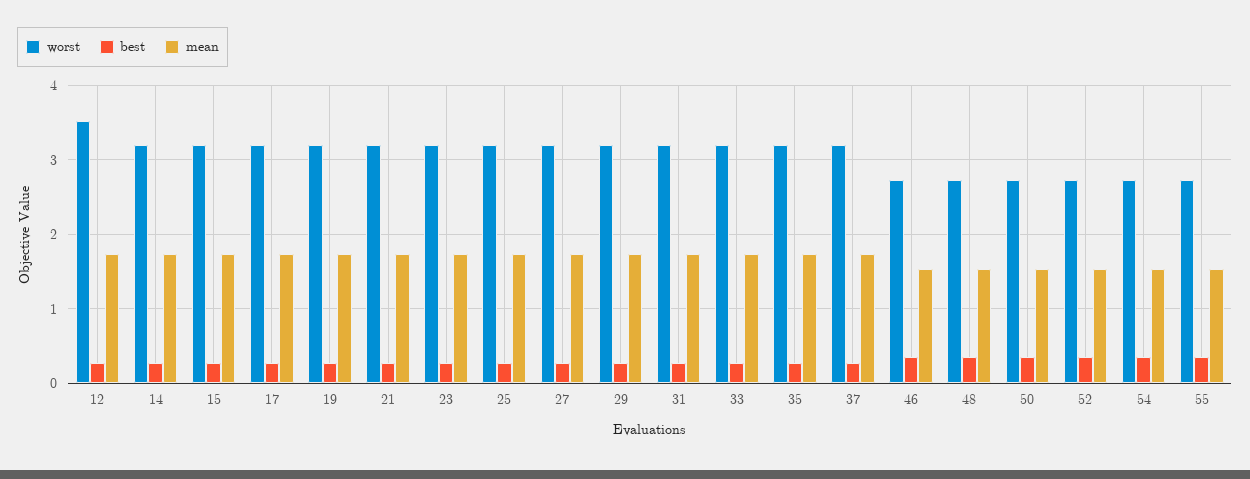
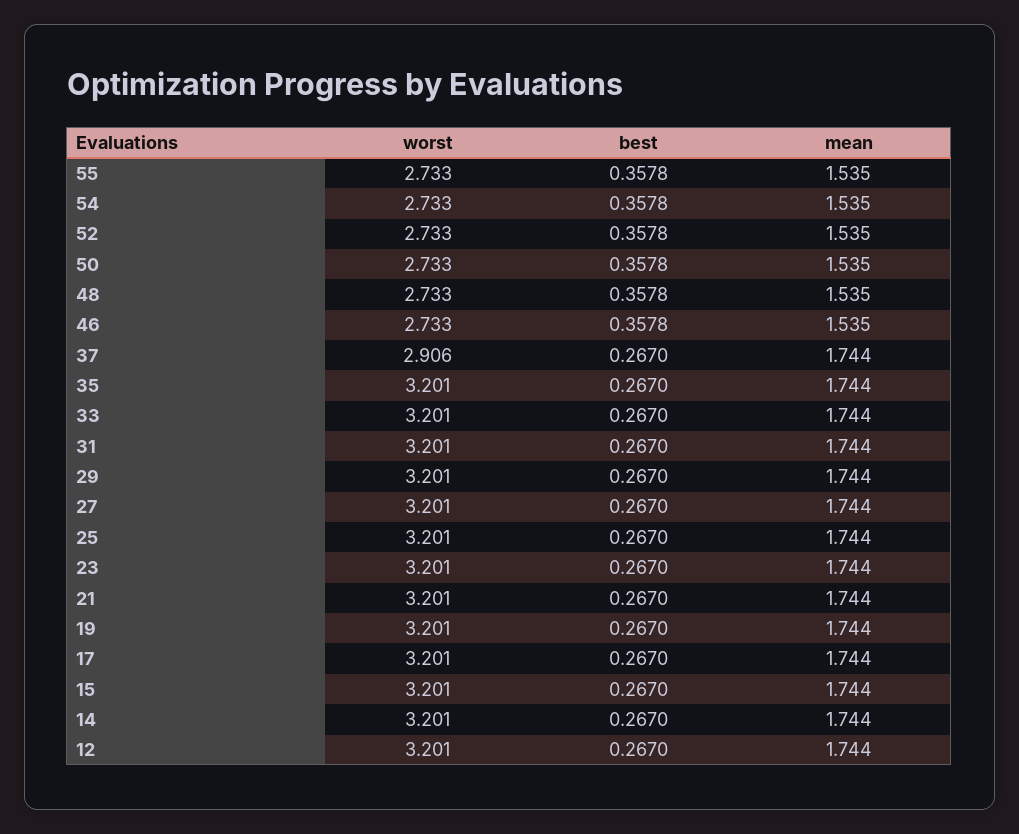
worst, 12: 3.5 -> 3.201
worst, 37: 3.2 -> 2.906

